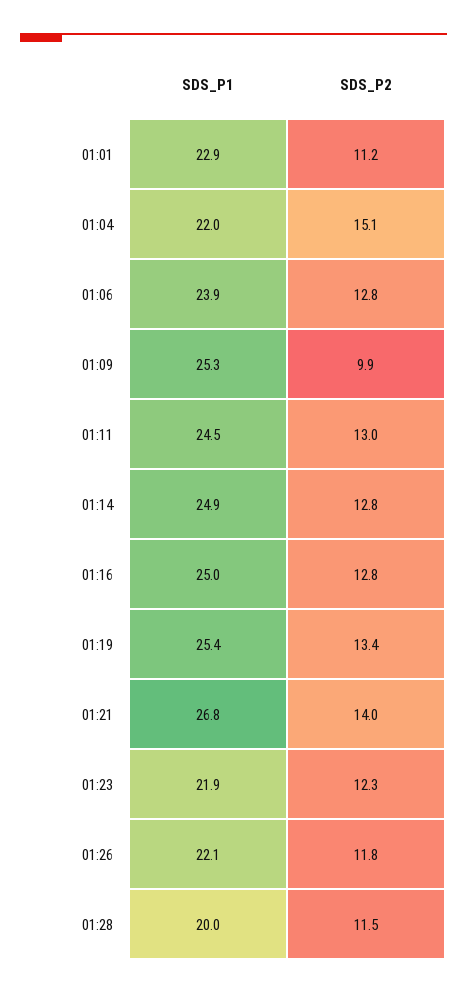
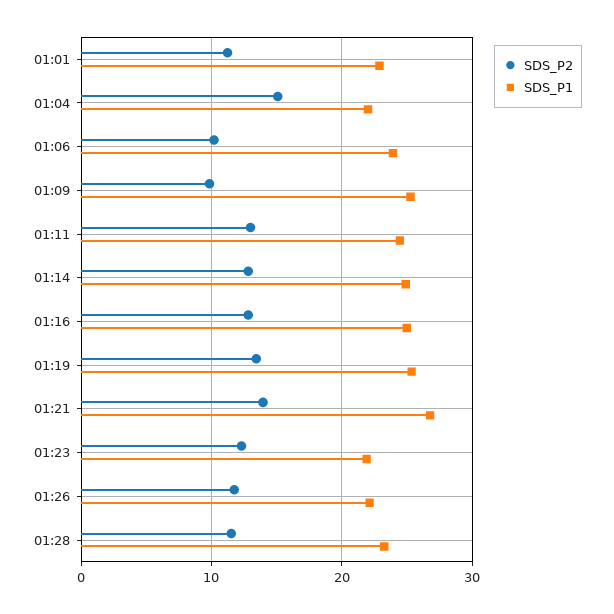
SDS_P2, 01:06: 12.8 -> 10
SDS_P1, 01:28: 20 -> 23

